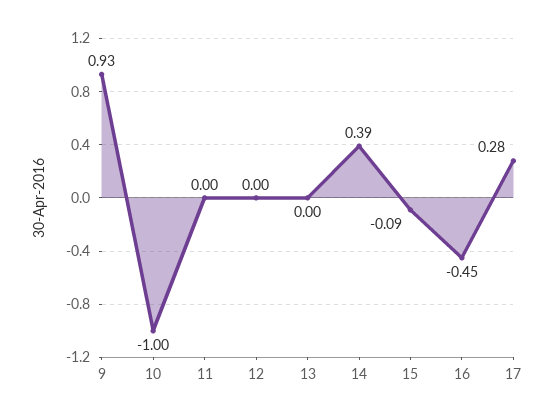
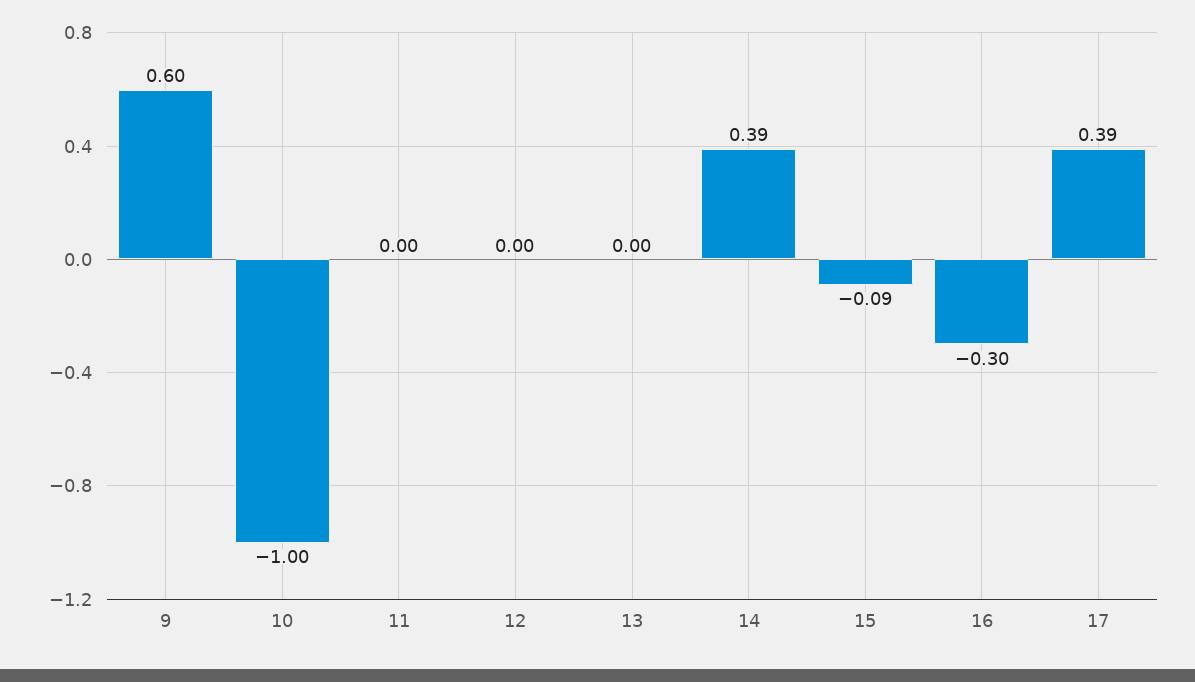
9: 0.93 -> 0.6
16: -0.45 -> -0.3
17: 0.28 -> 0.39

